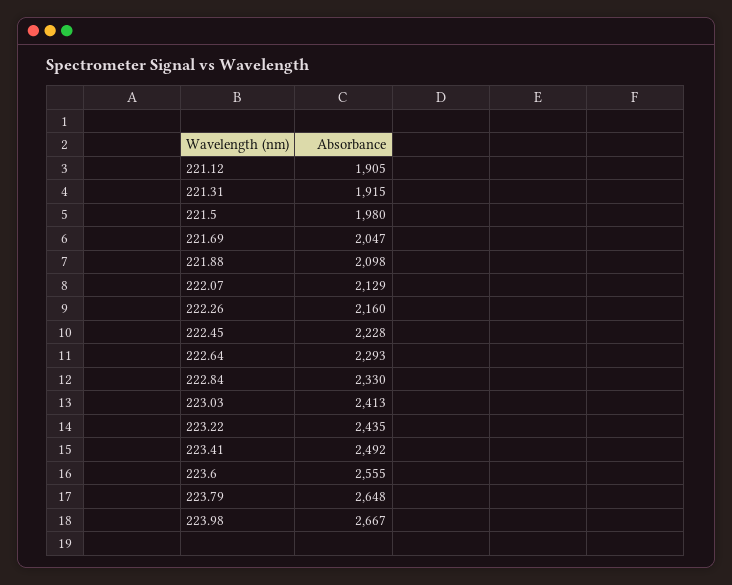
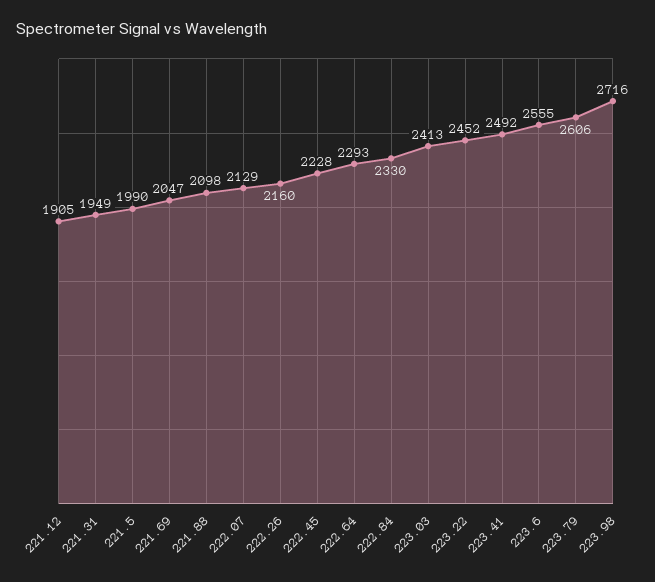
221.31: 1915 -> 1949
221.5: 1980 -> 1990
223.22: 2435 -> 2452
223.79: 2648 -> 2606
223.98: 2667 -> 2716

